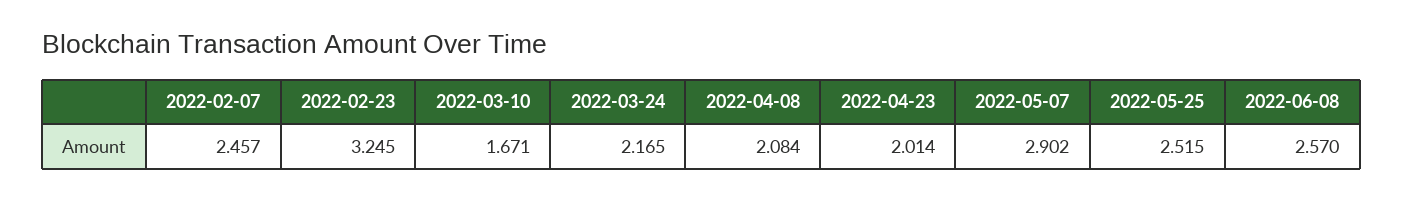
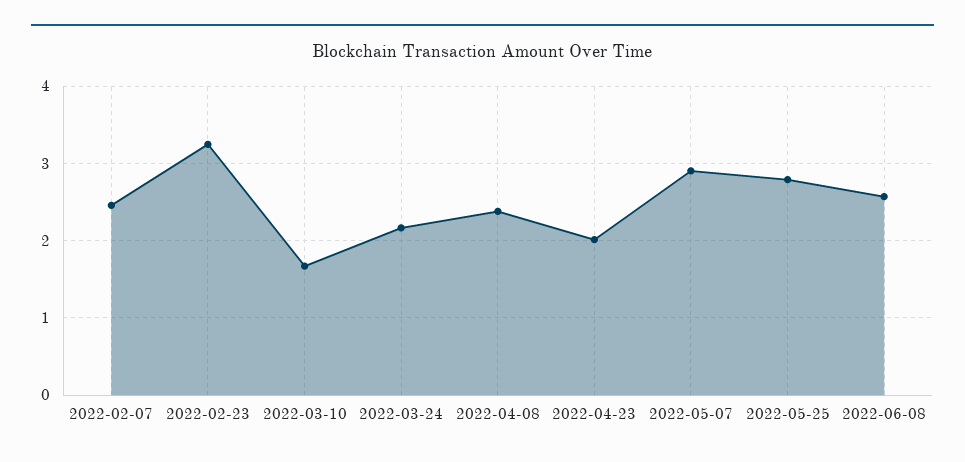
2022-04-08: 2.084 -> 2.4
2022-05-25: 2.515 -> 2.8

